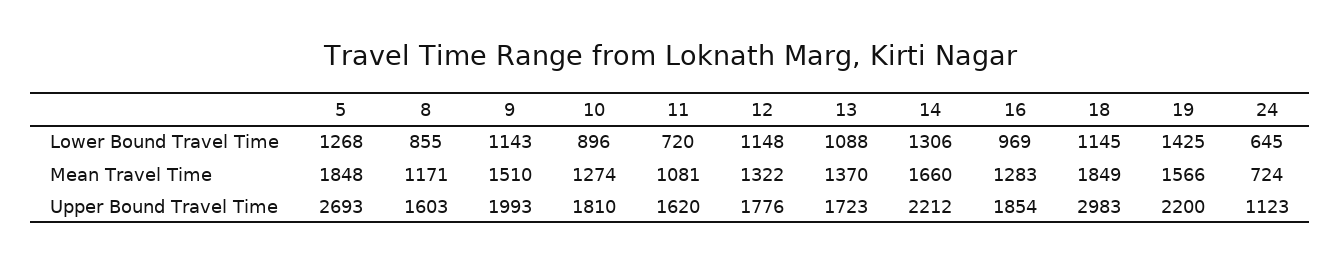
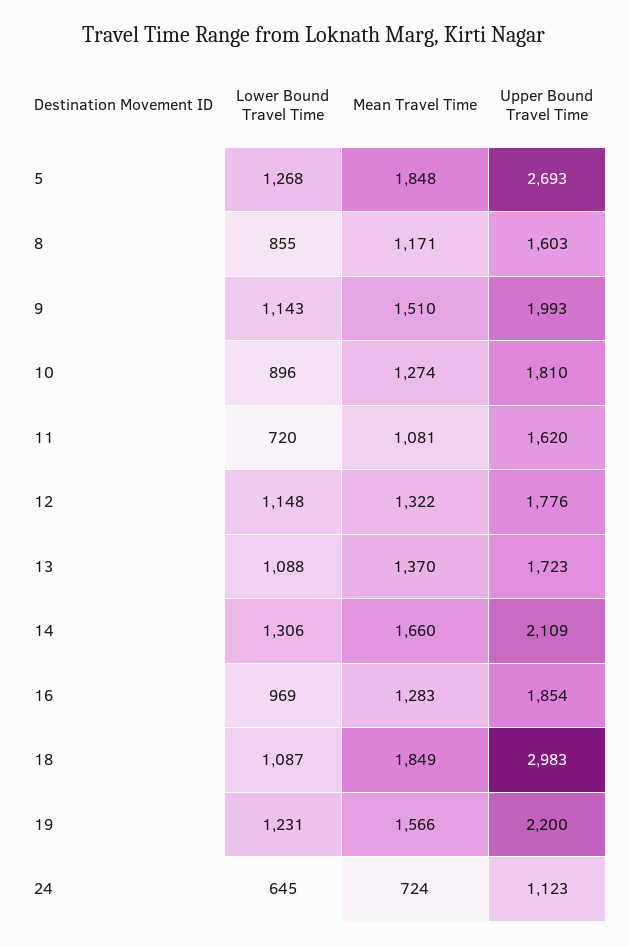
18, Lower Bound Travel Time: 1145 -> 1087
19, Lower Bound Travel Time: 1425 -> 1231
14, Upper Bound Travel Time: 2212 -> 2109

